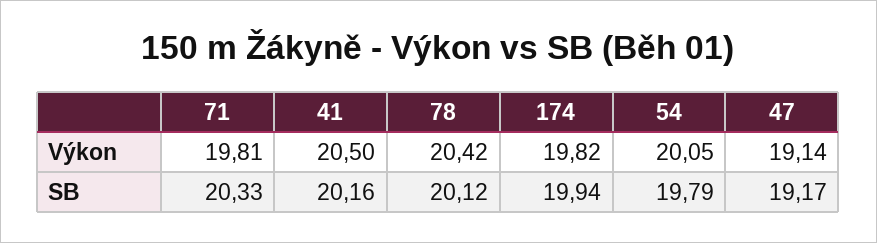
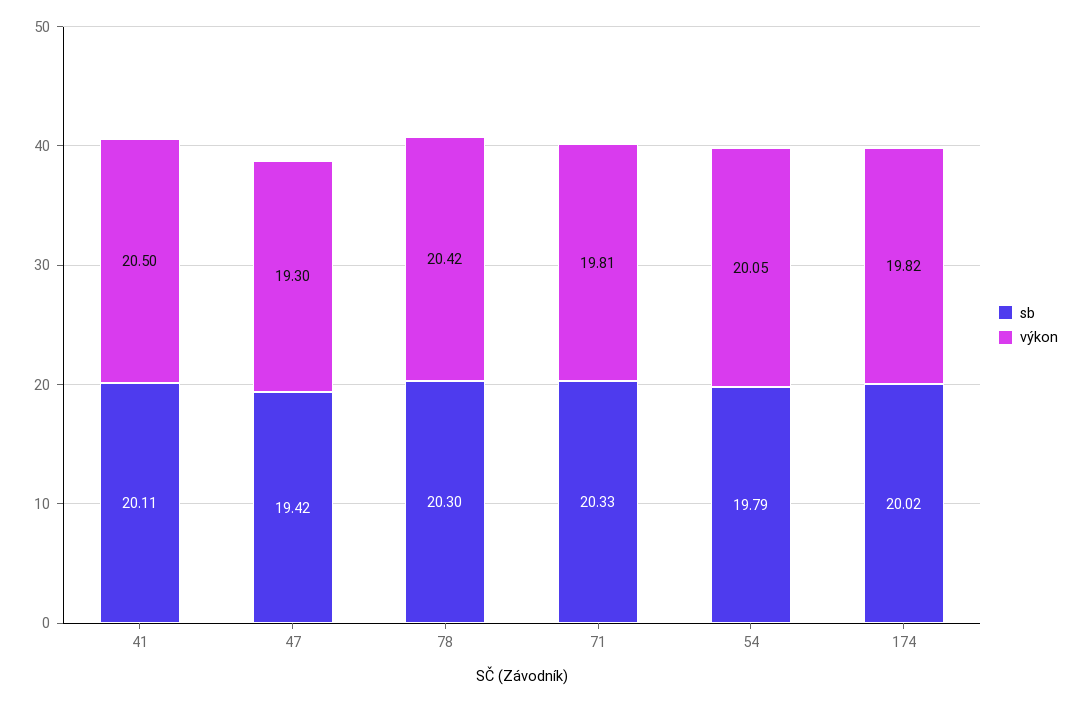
Výkon, 47: 19.14 -> 19.3
SB, 41: 20.16 -> 20.11
SB, 78: 20.12 -> 20.3
SB, 174: 19.94 -> 20.02
SB, 47: 19.17 -> 19.42

